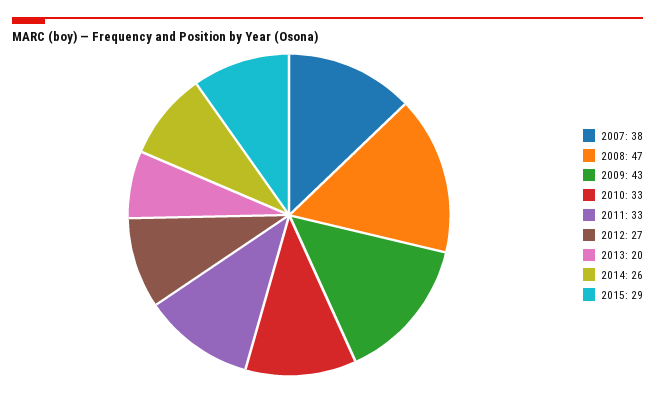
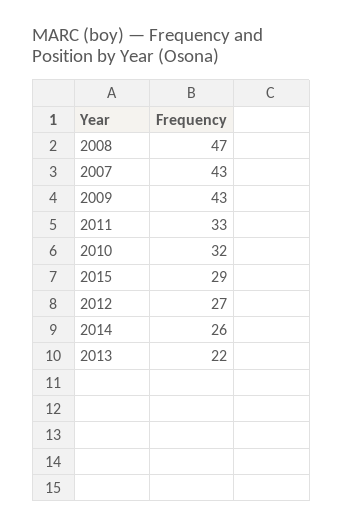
2007: 38 -> 43
2010: 33 -> 32
2013: 20 -> 22

